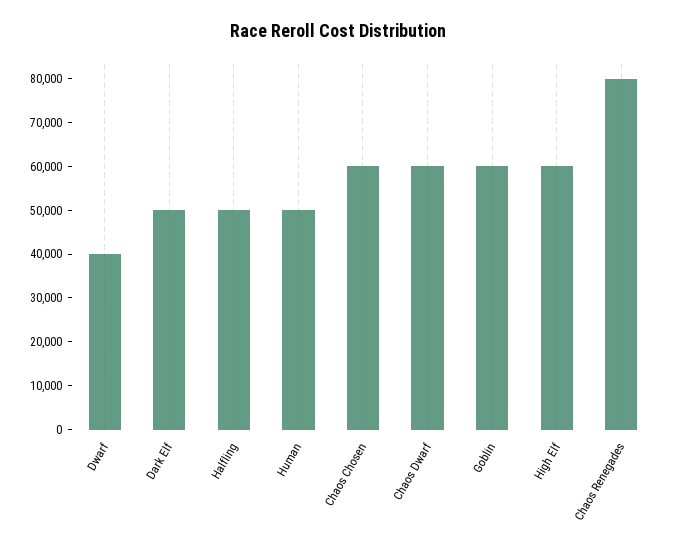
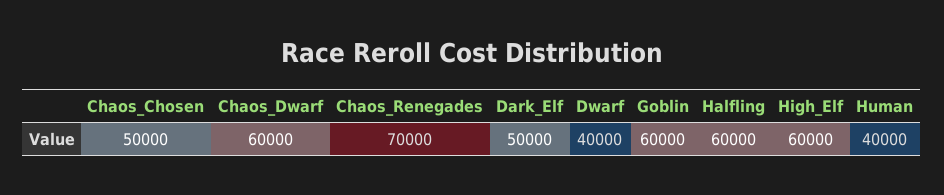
Halfling: 50000 -> 60000
Human: 50000 -> 40000
Chaos Chosen: 60000 -> 50000
Chaos Renegades: 80000 -> 70000

